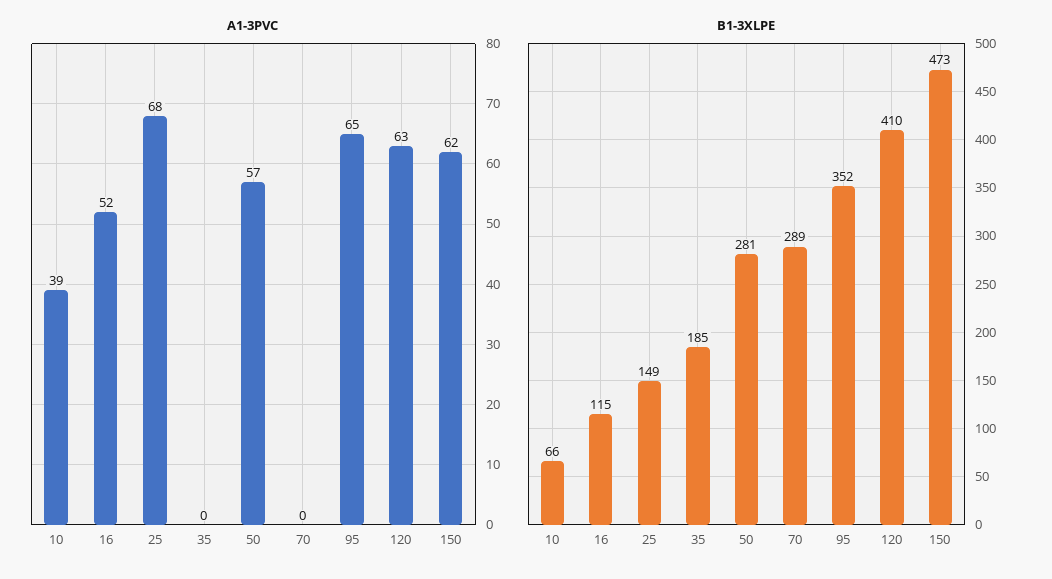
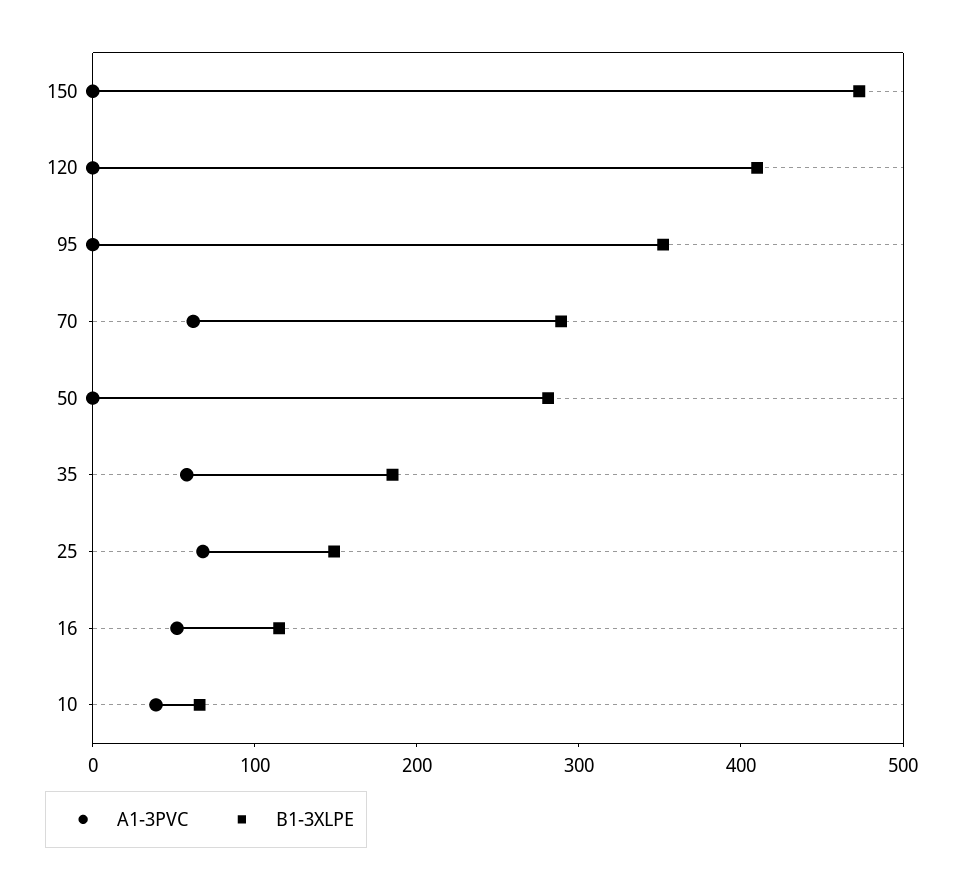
A1-3PVC, 35: 0 -> 60
A1-3PVC, 50: 57 -> 0
A1-3PVC, 70: 0 -> 60
A1-3PVC, 95: 65 -> 0
A1-3PVC, 120: 63 -> 0
A1-3PVC, 150: 62 -> 0

